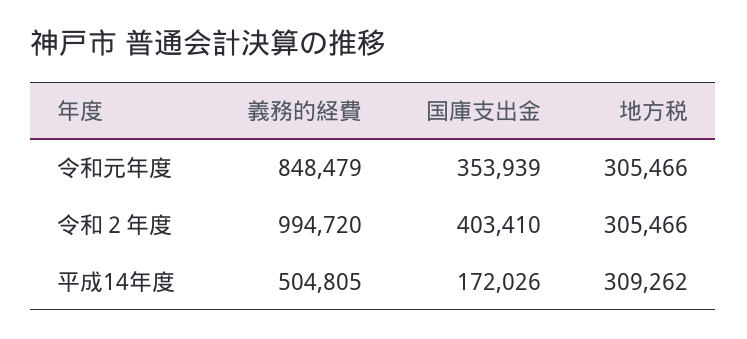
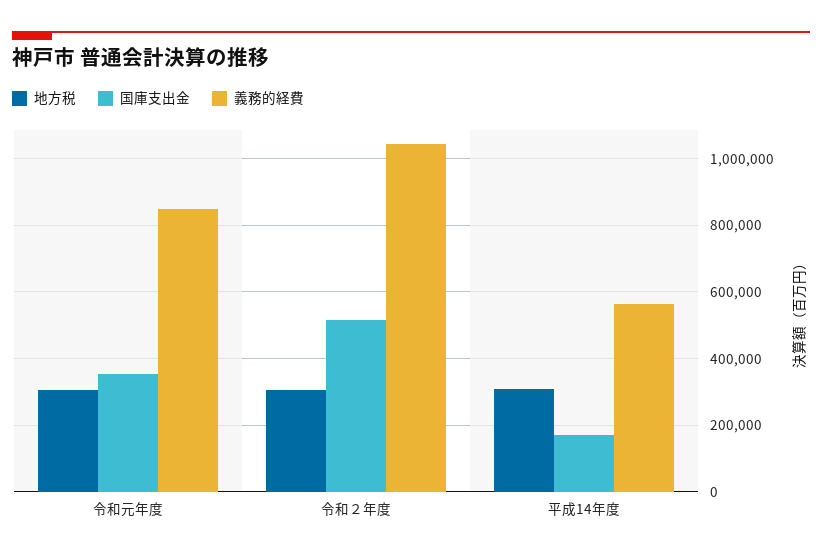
義務的経費, 令和２年度: 994720 -> 1040000
国庫支出金, 令和２年度: 403410 -> 520000
義務的経費, 平成14年度: 504805 -> 560000

